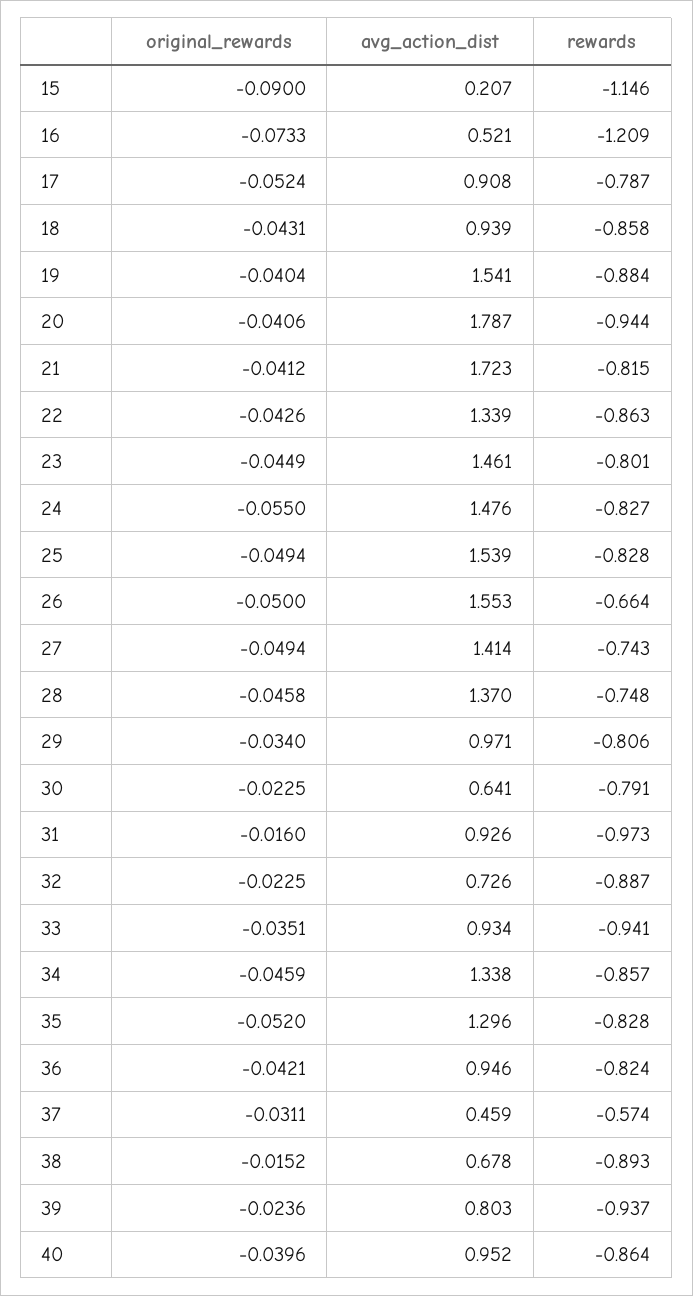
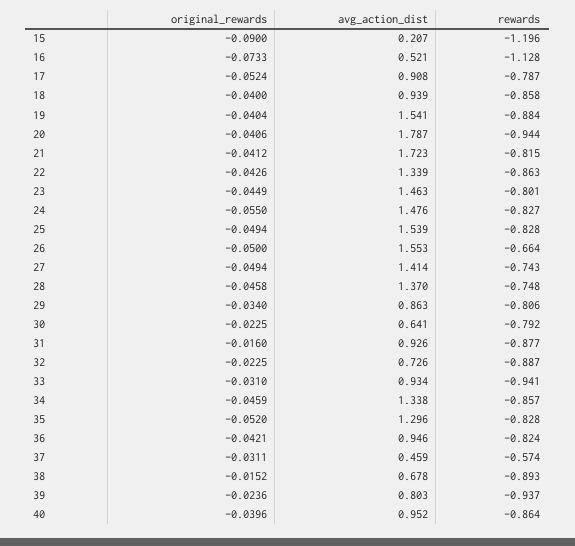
rewards, 15: -1.146 -> -1.196
rewards, 16: -1.209 -> -1.128
original_rewards, 18: -0.0431 -> -0.04
avg_action_dist, 23: 1.461 -> 1.463
avg_action_dist, 29: 0.971 -> 0.863
rewards, 30: -0.791 -> -0.792
rewards, 31: -0.973 -> -0.877
original_rewards, 33: -0.0351 -> -0.031

